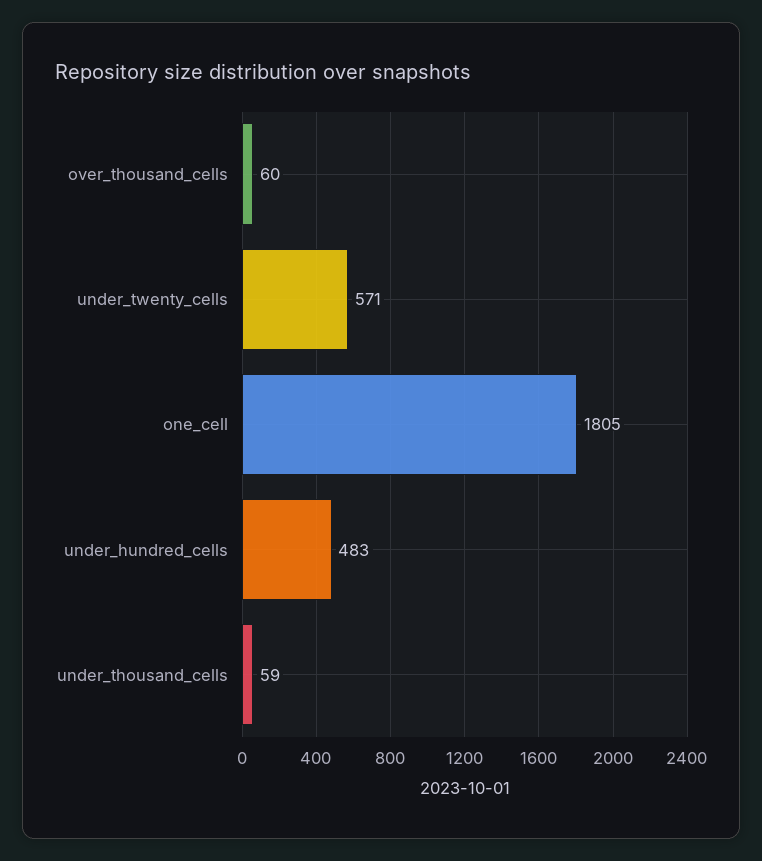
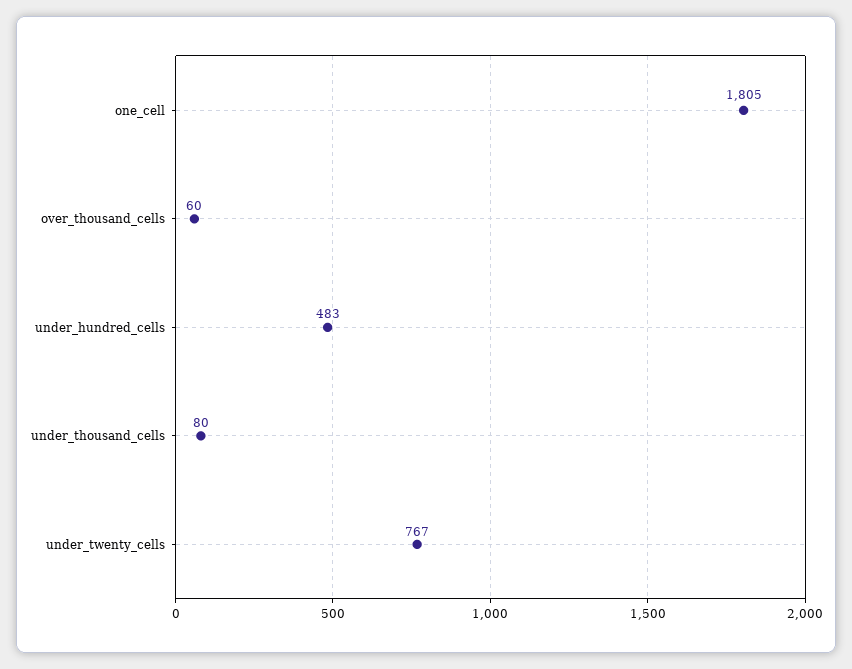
under_twenty_cells: 571 -> 767
under_thousand_cells: 59 -> 80

